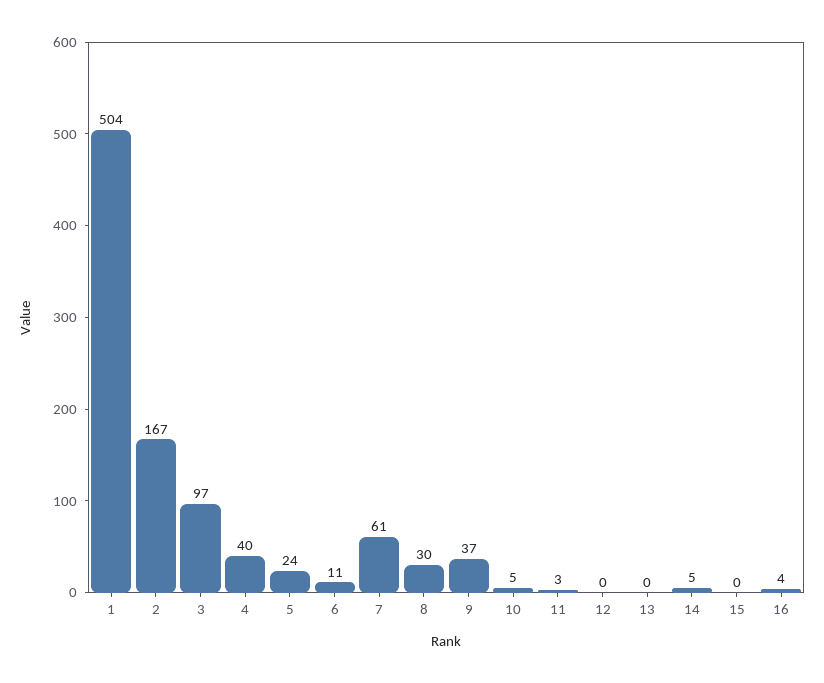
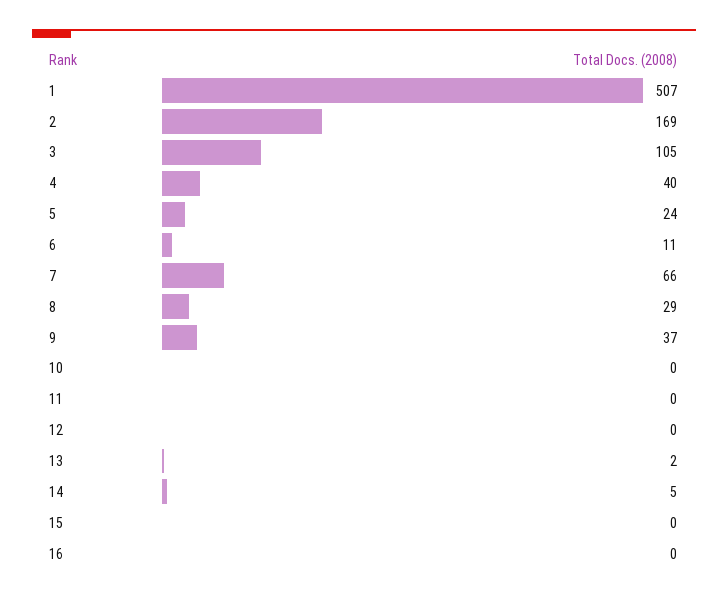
1: 504 -> 507
2: 167 -> 169
3: 97 -> 105
7: 61 -> 66
8: 30 -> 29
10: 5 -> 0
11: 3 -> 0
13: 0 -> 2
16: 4 -> 0

